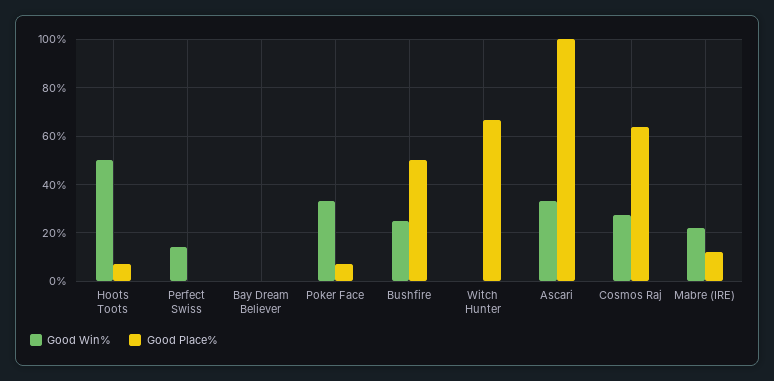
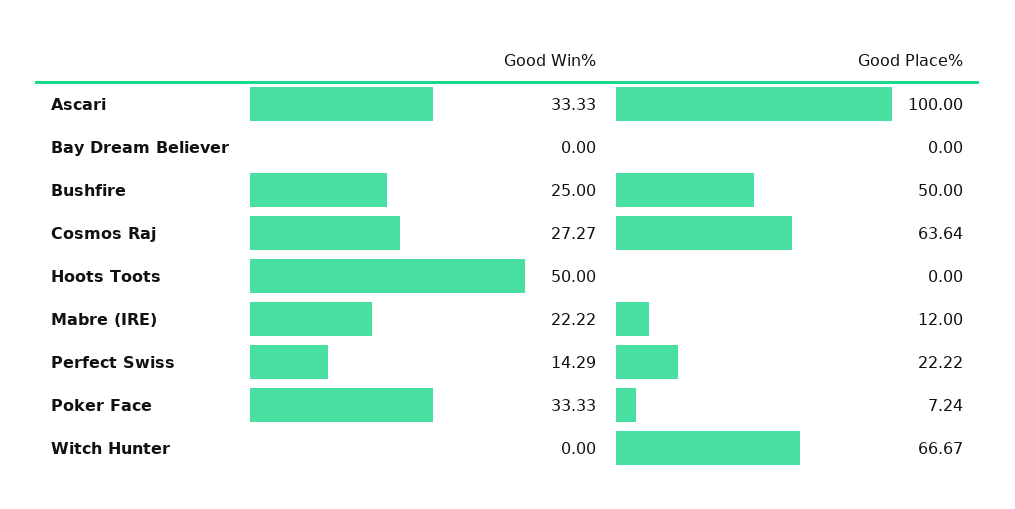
Good Place%, Hoots Toots: 7.5 -> 0
Good Place%, Perfect Swiss: 0 -> 22.22

